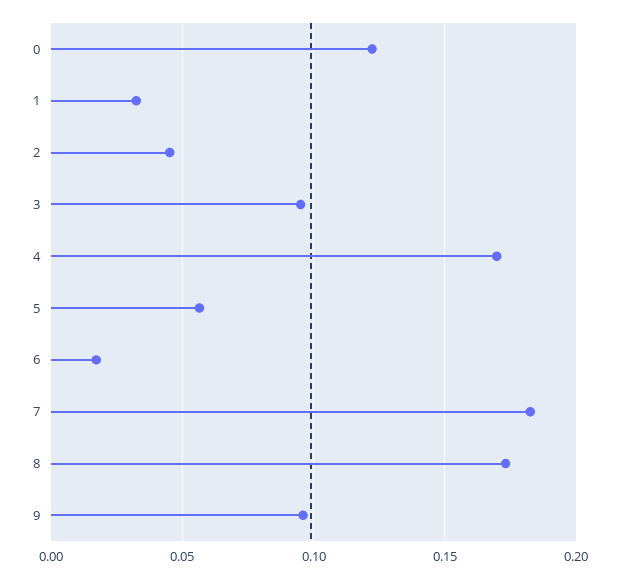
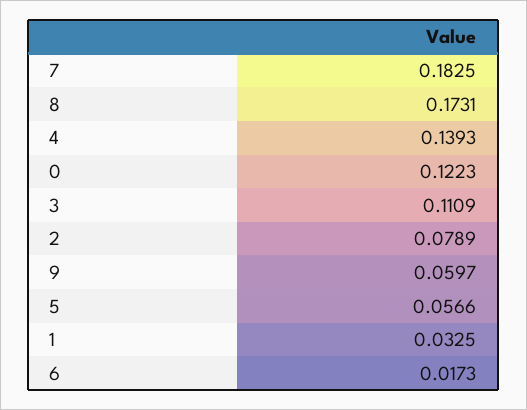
2: 0.045 -> 0.0789
3: 0.095 -> 0.1109
4: 0.17 -> 0.1393
9: 0.095 -> 0.0597

